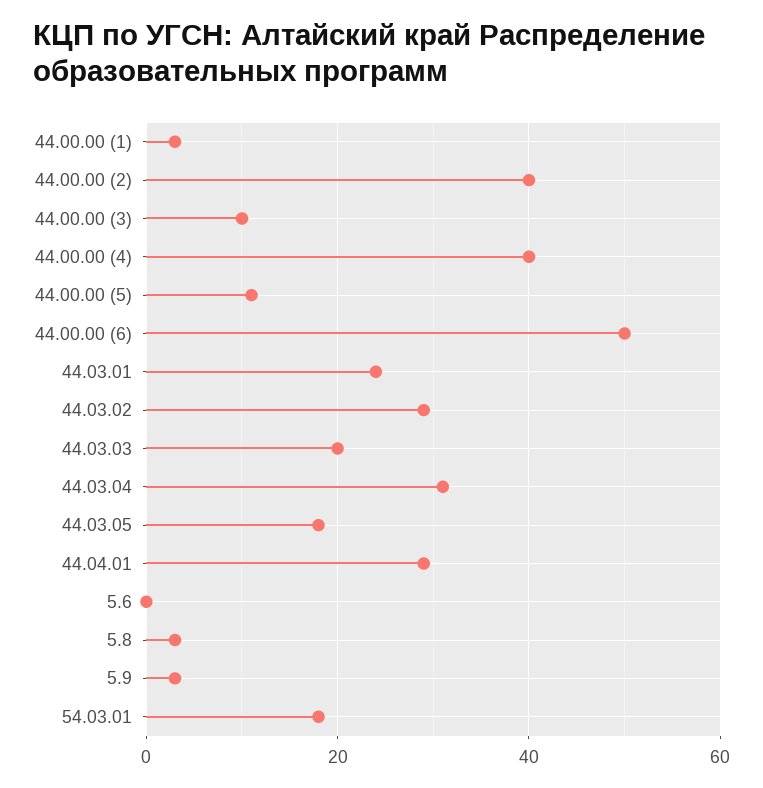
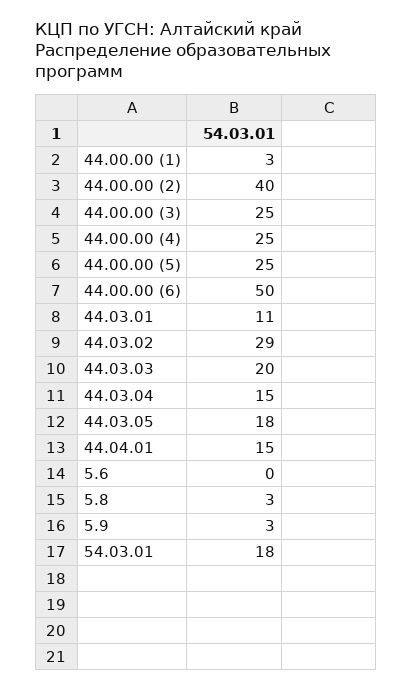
44.00.00 (3): 10 -> 25
44.00.00 (4): 40 -> 25
44.00.00 (5): 10 -> 25
44.03.01: 25 -> 11
44.03.04: 30 -> 15
44.04.01: 30 -> 15

